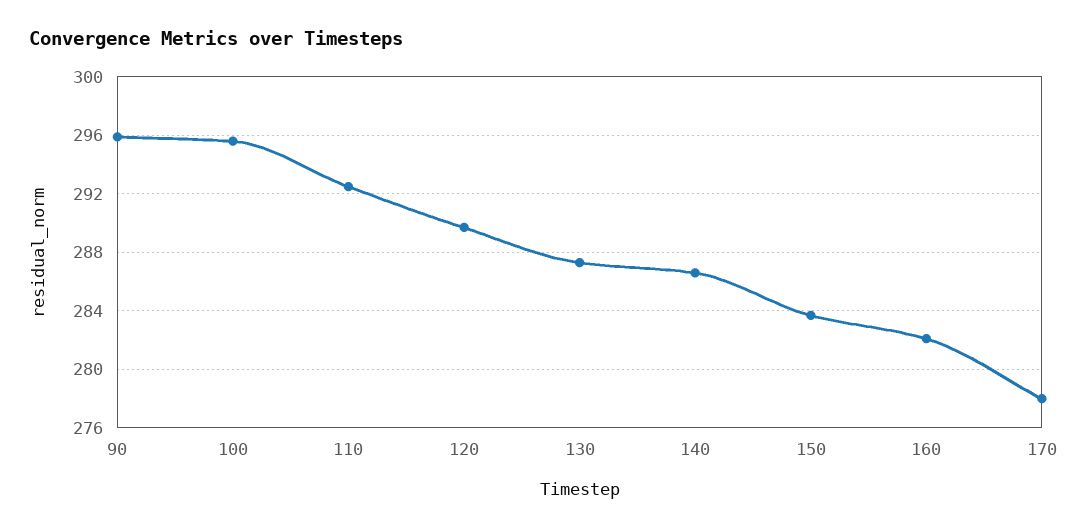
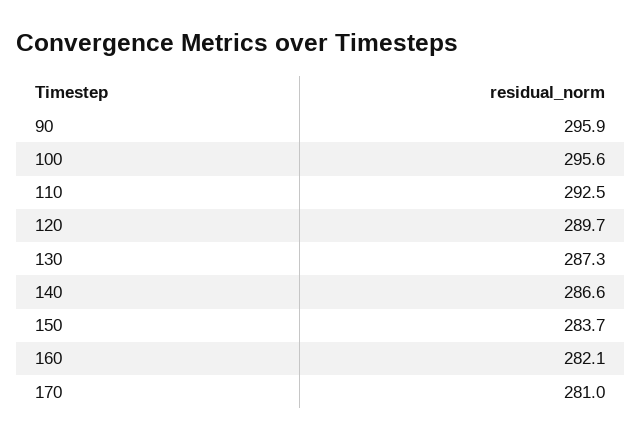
170: 278 -> 281

